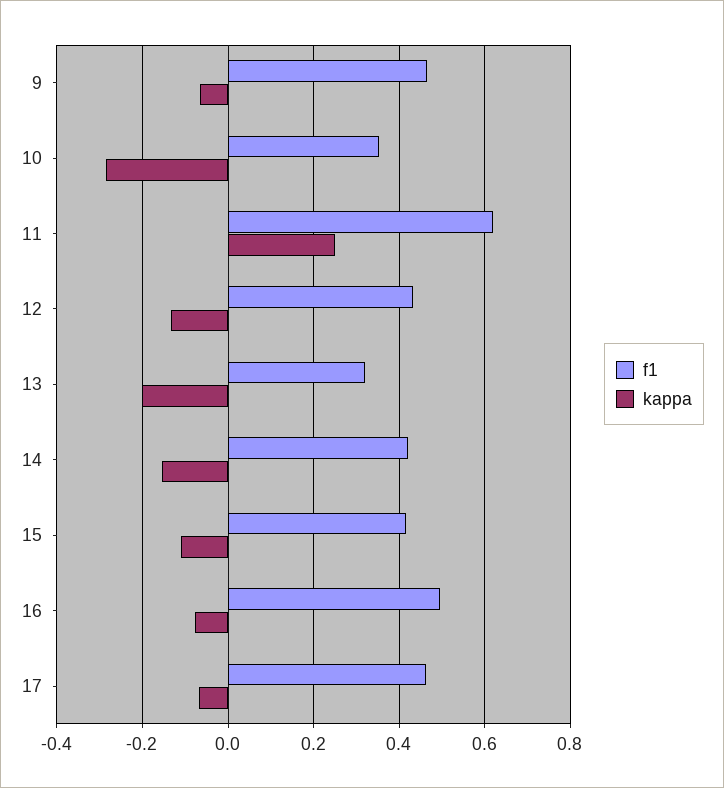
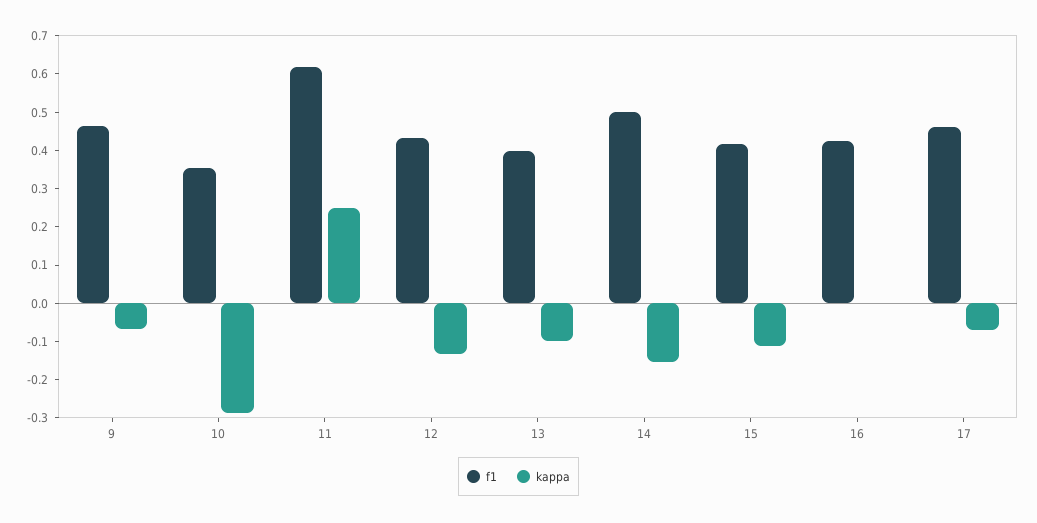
f1, 13: 0.32 -> 0.4
kappa, 13: -0.2 -> -0.1
f1, 14: 0.42 -> 0.5
f1, 16: 0.5 -> 0.425
kappa, 16: -0.08 -> 0

